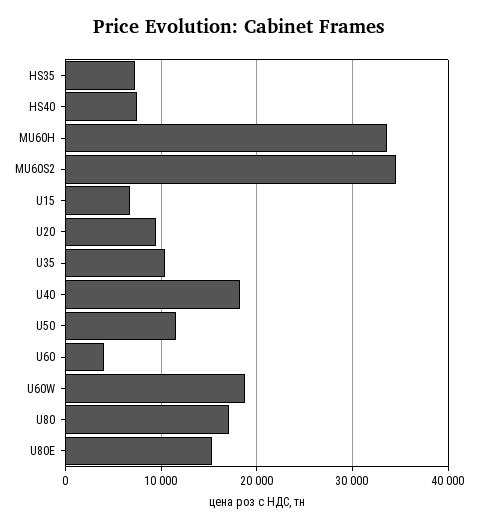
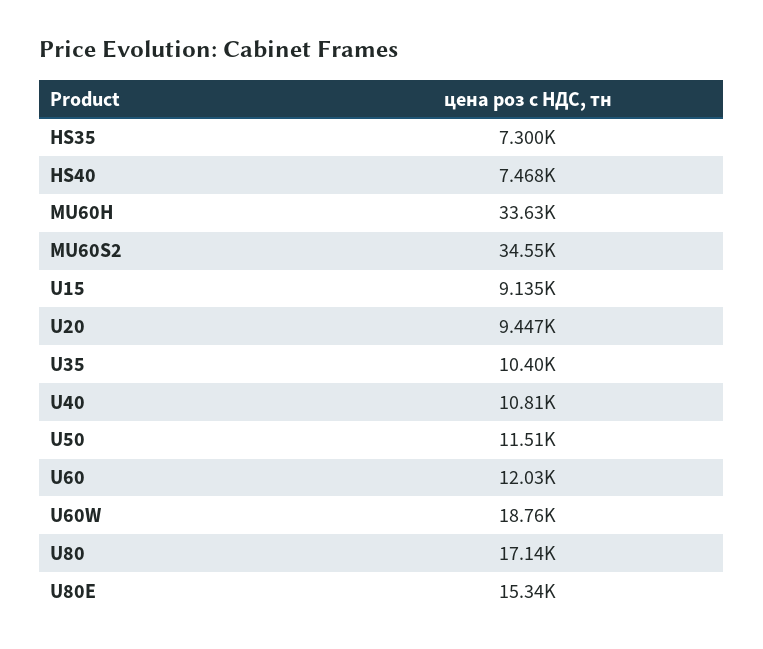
U15: 7000 -> 9135
U40: 18000 -> 10810
U60: 4000 -> 12030

